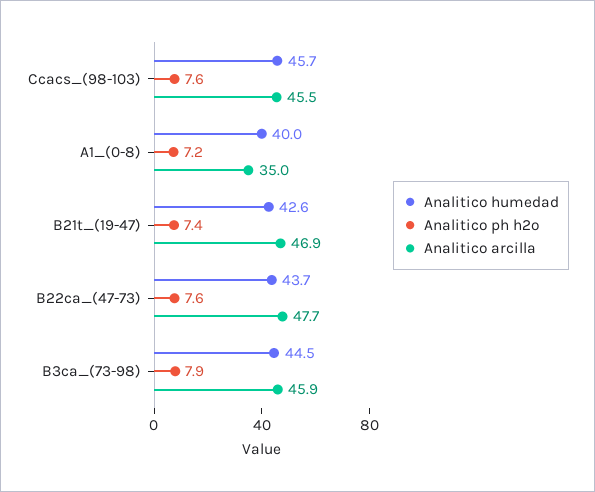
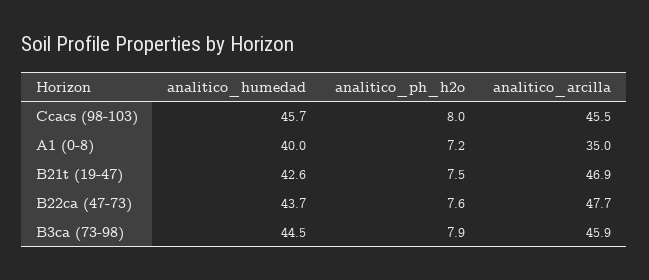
Analitico ph h2o, Ccacs_(98-103): 7.6 -> 8
Analitico ph h2o, B21t_(19-47): 7.4 -> 7.5

